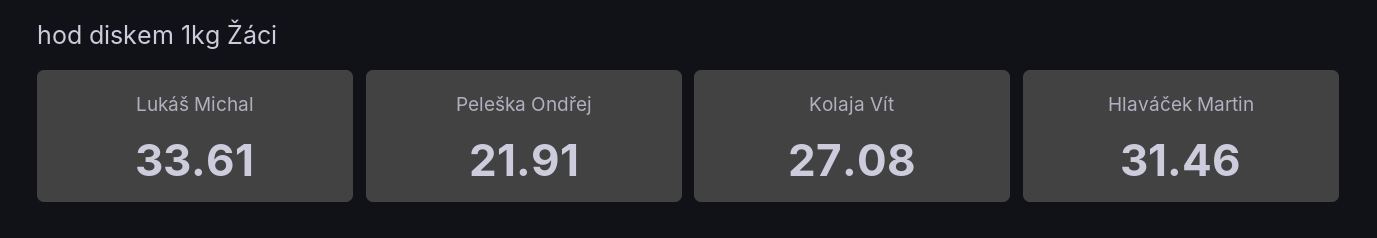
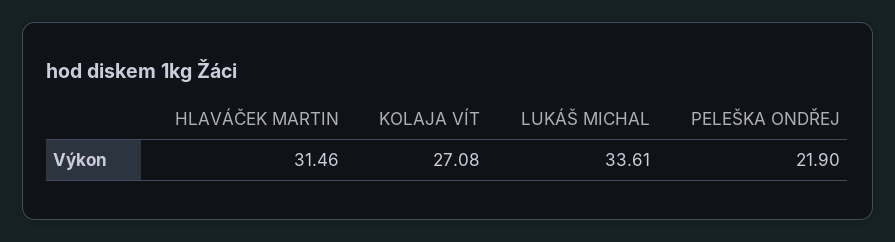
Peleška Ondřej: 21.91 -> 21.9

